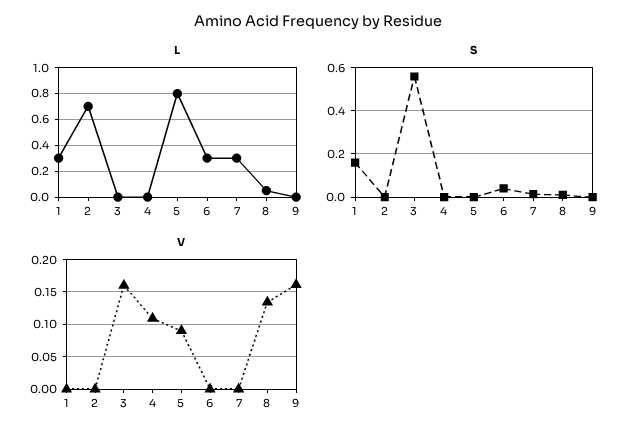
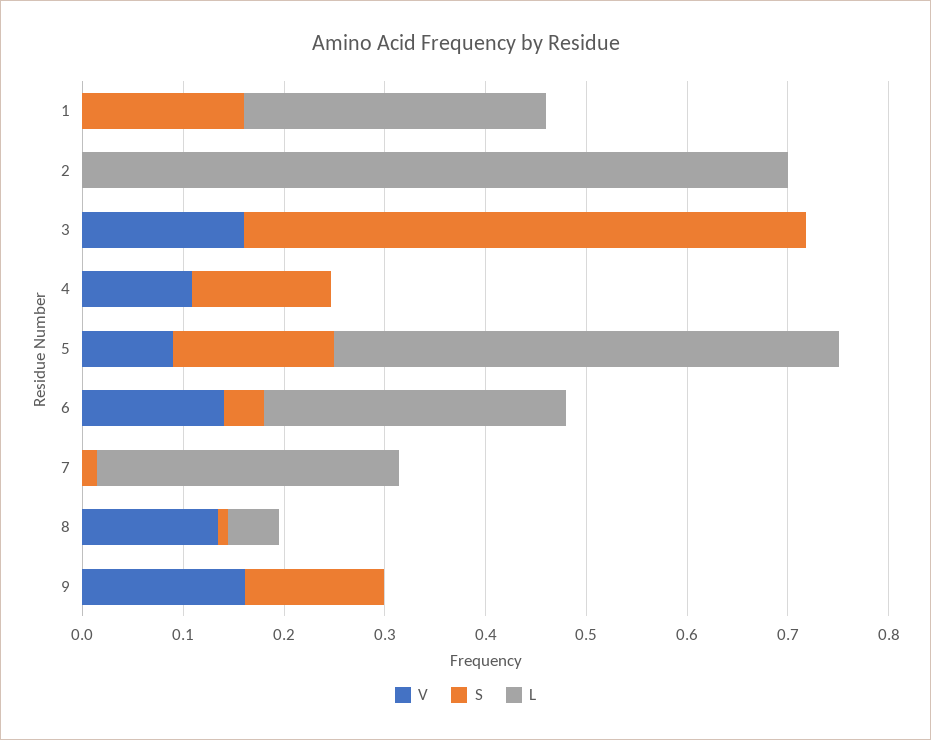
L, 5: 0.8 -> 0.5
S, 4: 0 -> 0.14
S, 5: 0 -> 0.16
S, 9: 0 -> 0.14
V, 6: 0 -> 0.14

